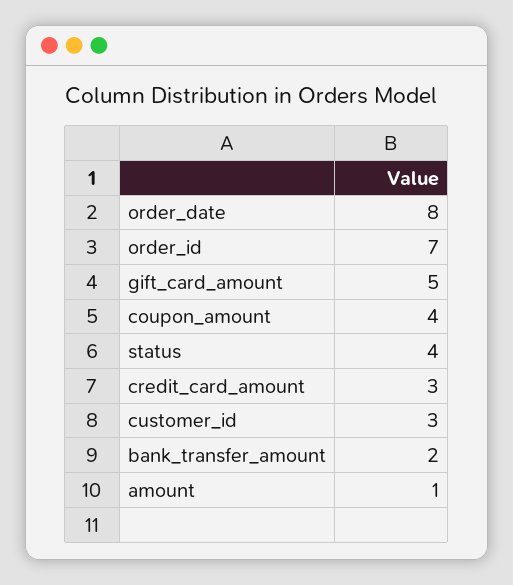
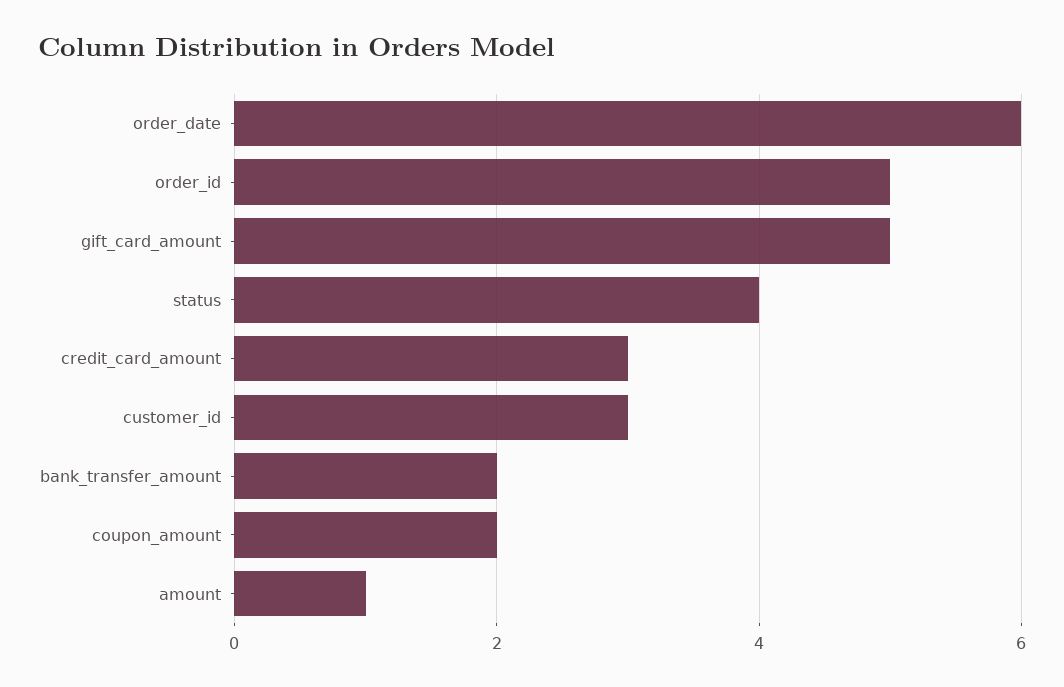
order_date: 8 -> 6
order_id: 7 -> 5
coupon_amount: 4 -> 2

